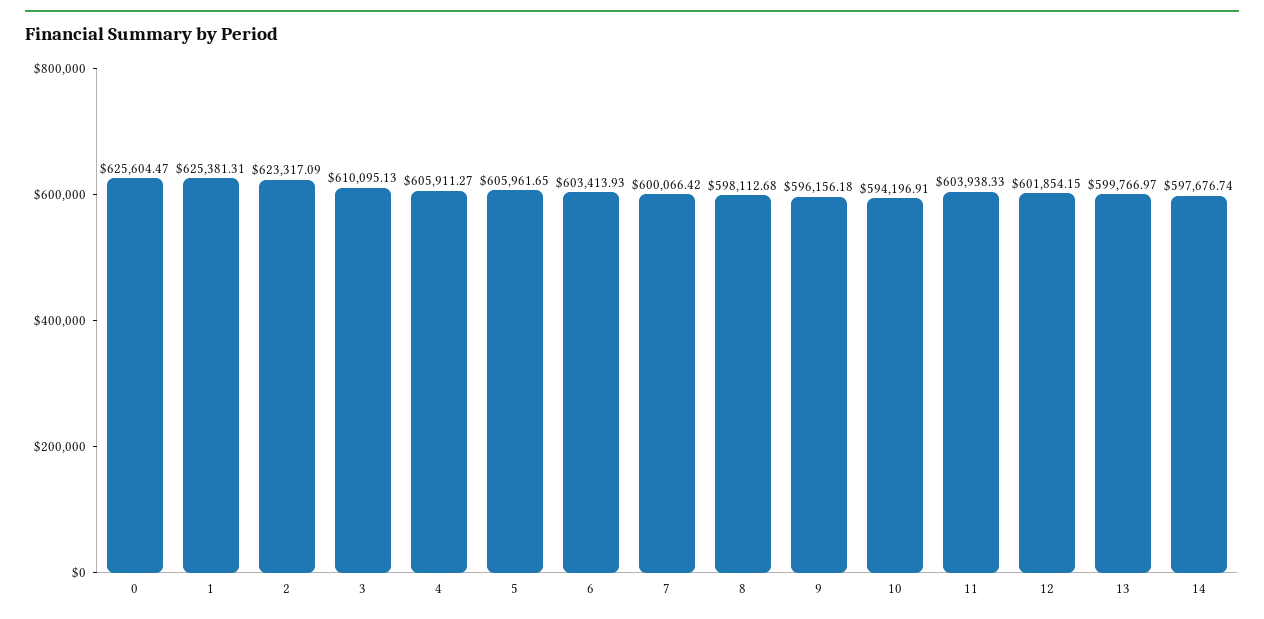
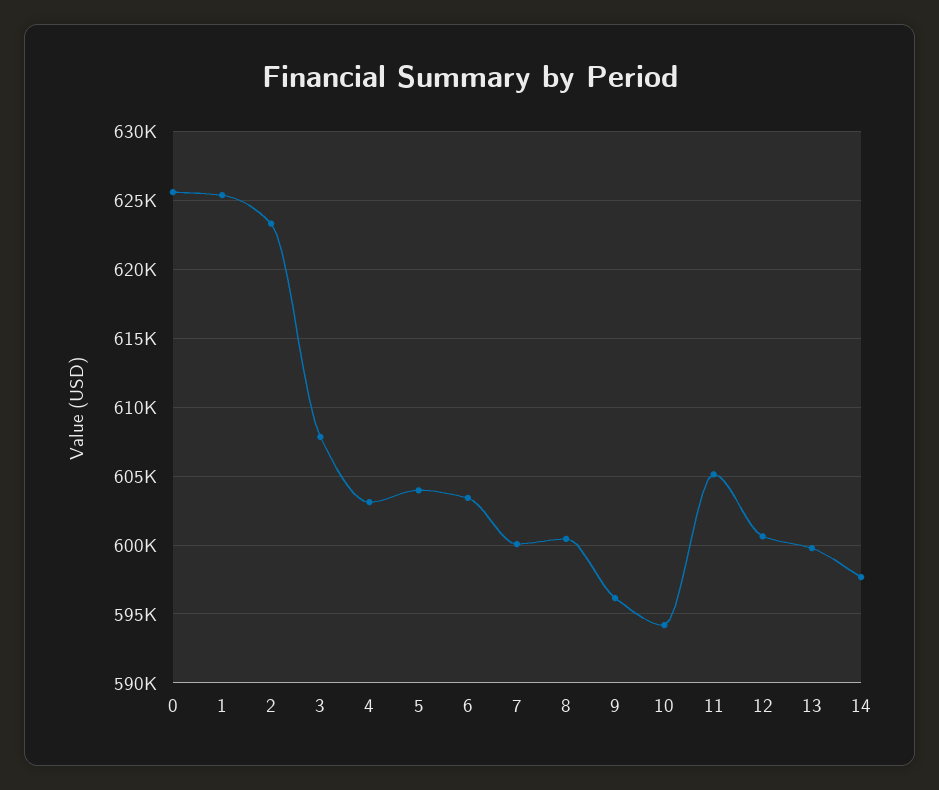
3: 610095.13 -> 608000
4: 605911.27 -> 603000
5: 605961.65 -> 604000
8: 598112.68 -> 600500
11: 603938.33 -> 605000
12: 601854.15 -> 600500

